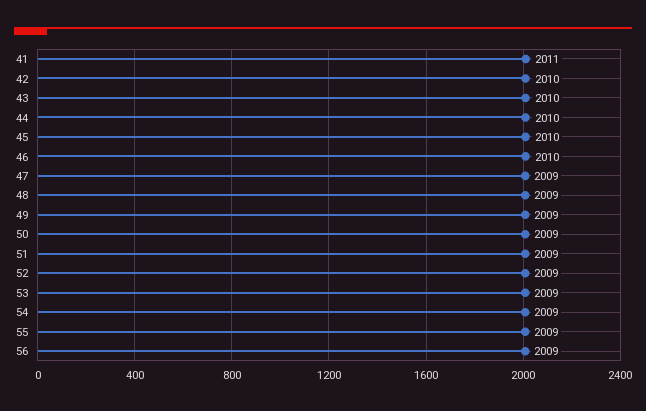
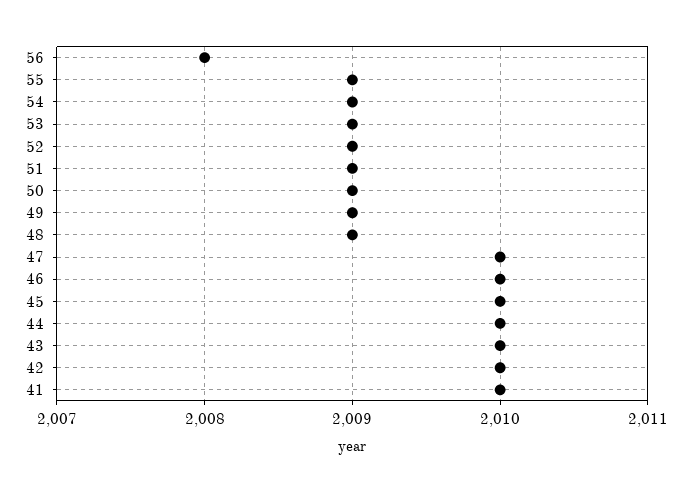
41: 2011 -> 2010
47: 2009 -> 2010
56: 2009 -> 2008

